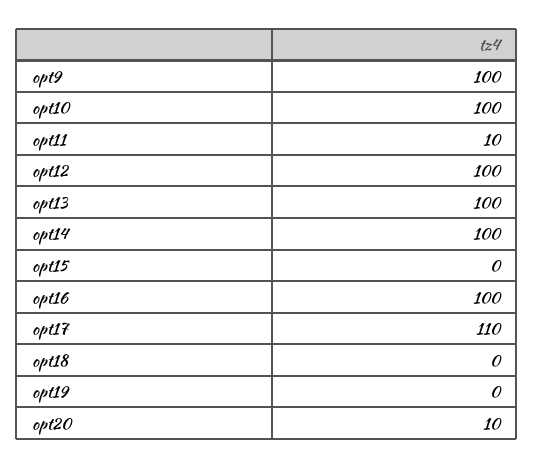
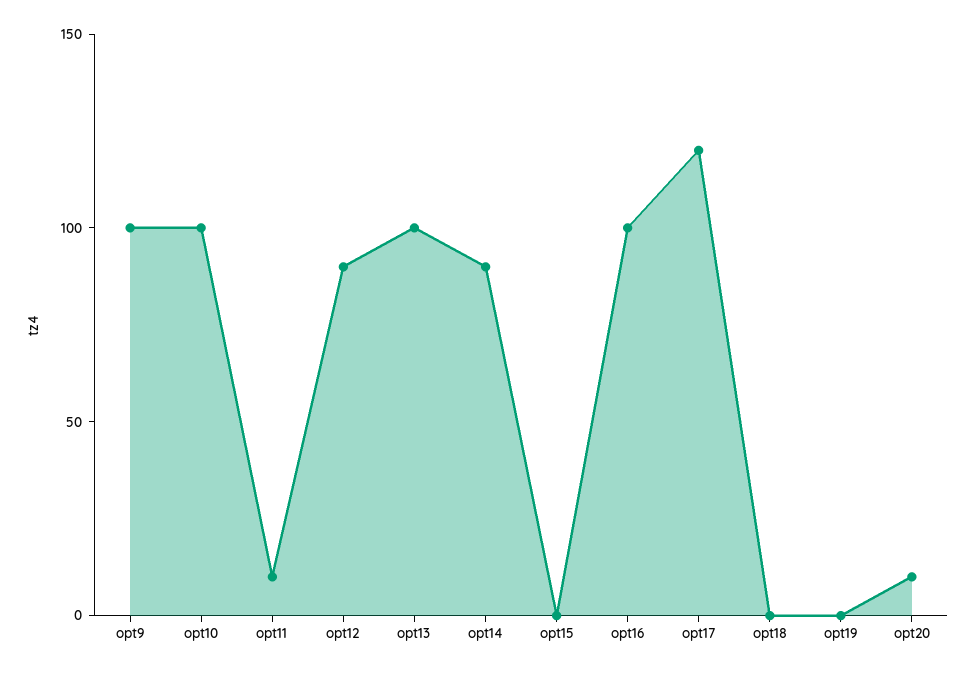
opt12: 100 -> 90
opt14: 100 -> 90
opt17: 110 -> 120

